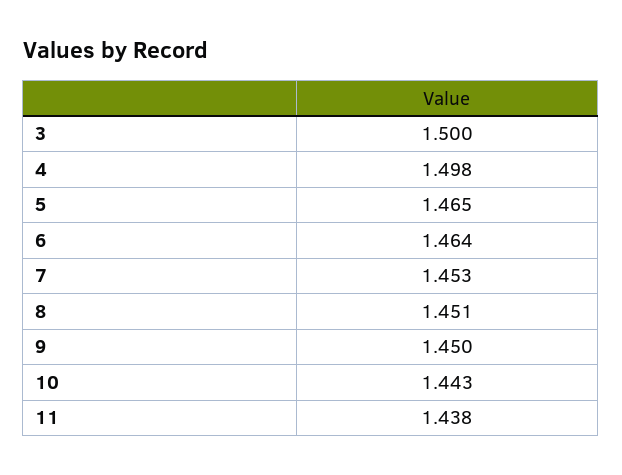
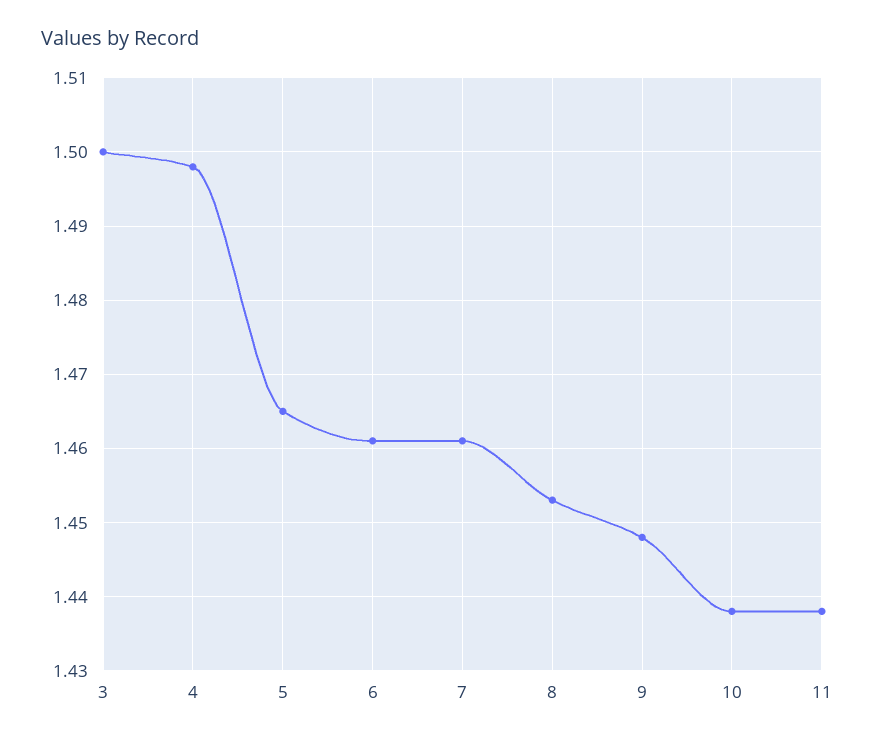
6: 1.464 -> 1.461
7: 1.453 -> 1.461
8: 1.451 -> 1.453
9: 1.45 -> 1.448
10: 1.443 -> 1.438

